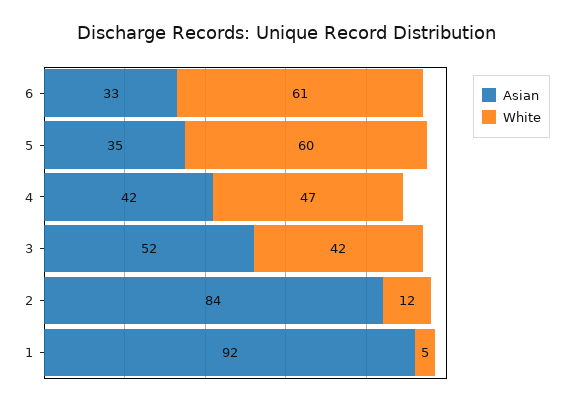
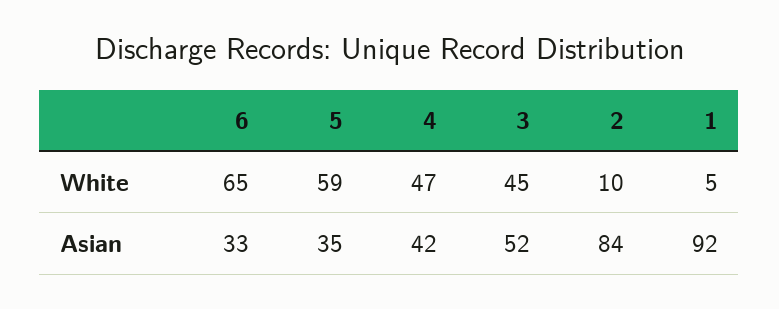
White, 6: 61 -> 65
White, 5: 60 -> 59
White, 3: 42 -> 45
White, 2: 12 -> 10

